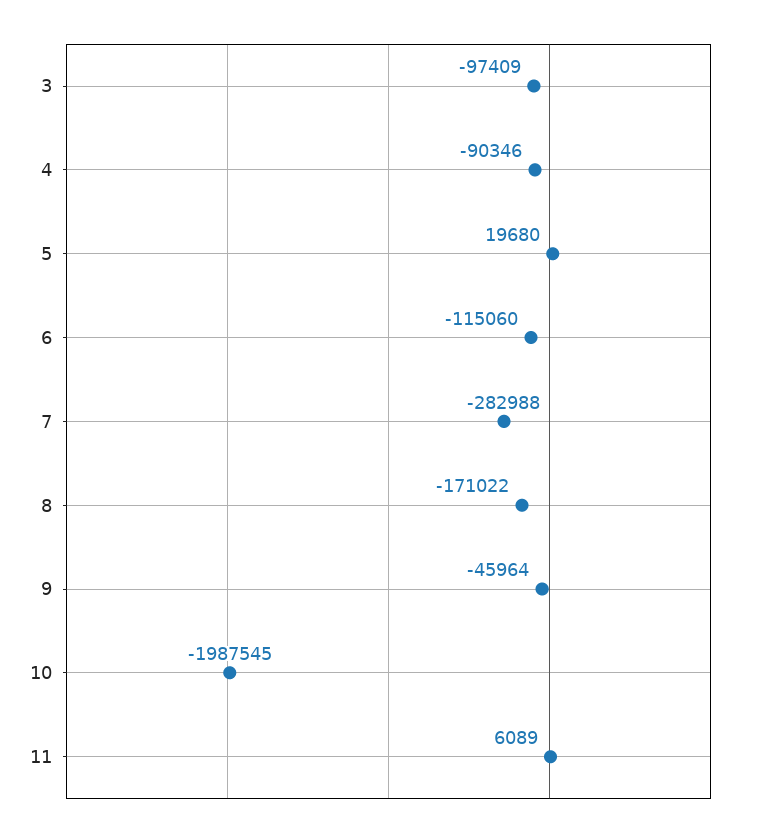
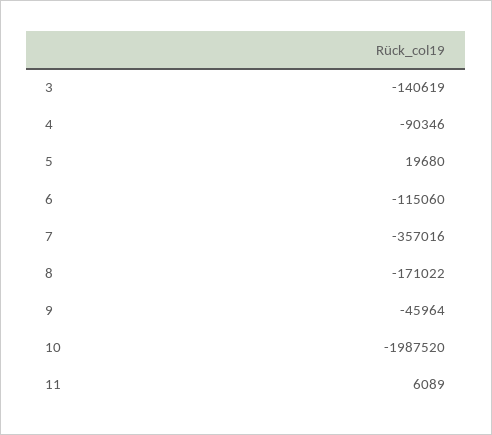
3: -97409 -> -140619
7: -282988 -> -357016
10: -1987545 -> -1987520

